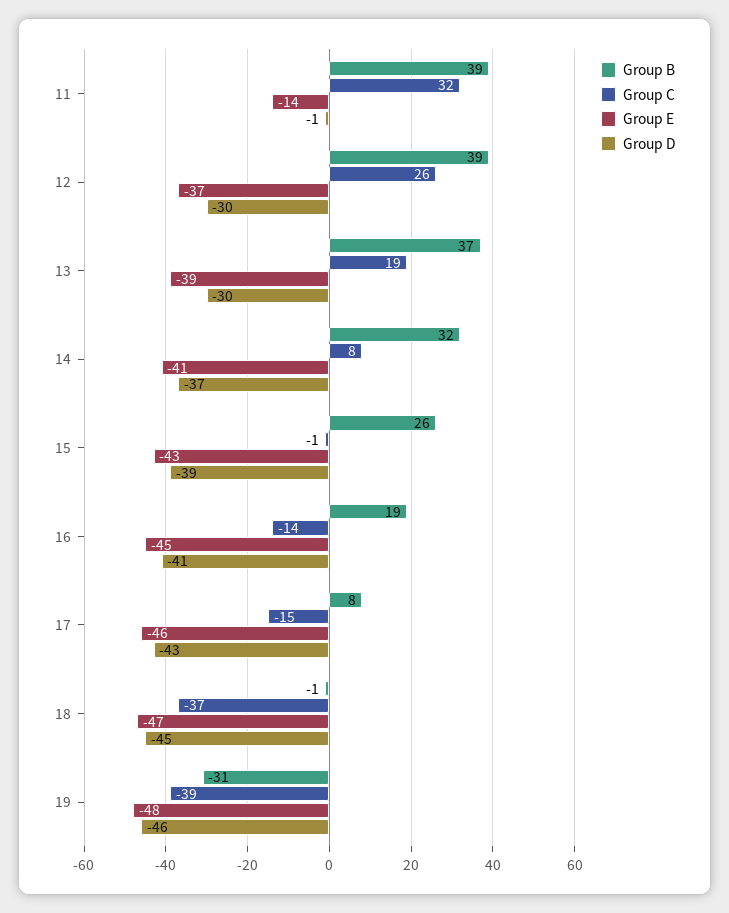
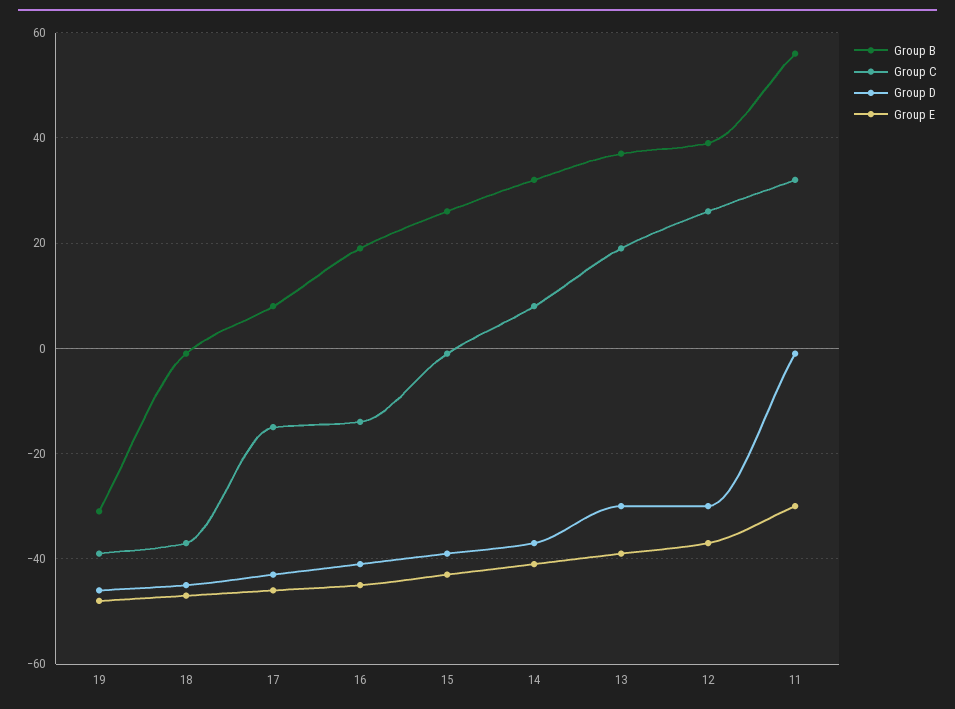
Group B, 11: 39 -> 55
Group E, 11: -14 -> -30

